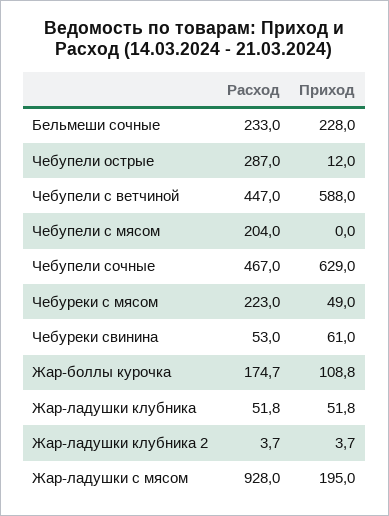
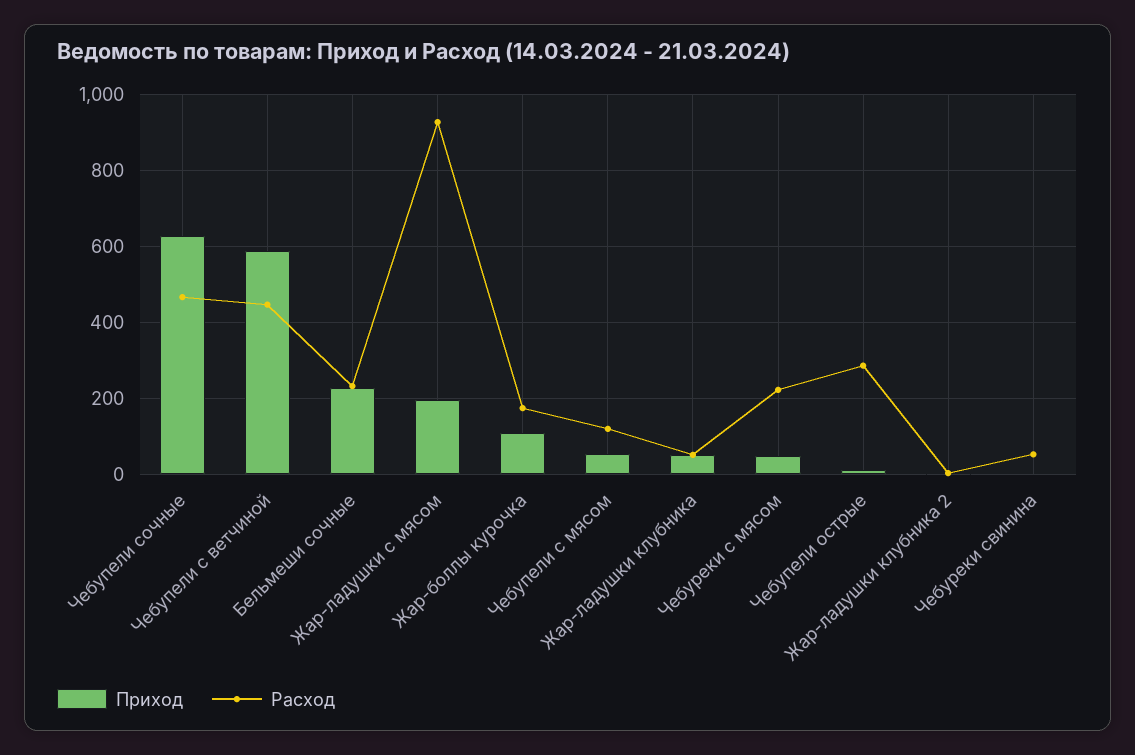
Расход, Чебупели с мясом: 204 -> 120
Приход, Чебупели с мясом: 0 -> 60
Приход, Чебуреки свинина: 61 -> 0

